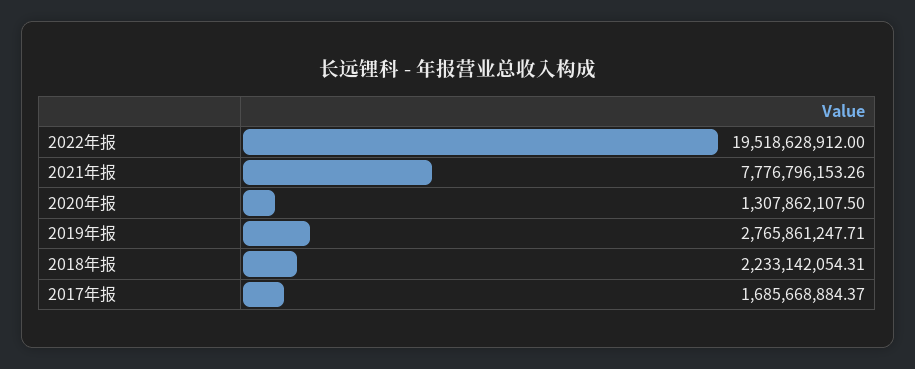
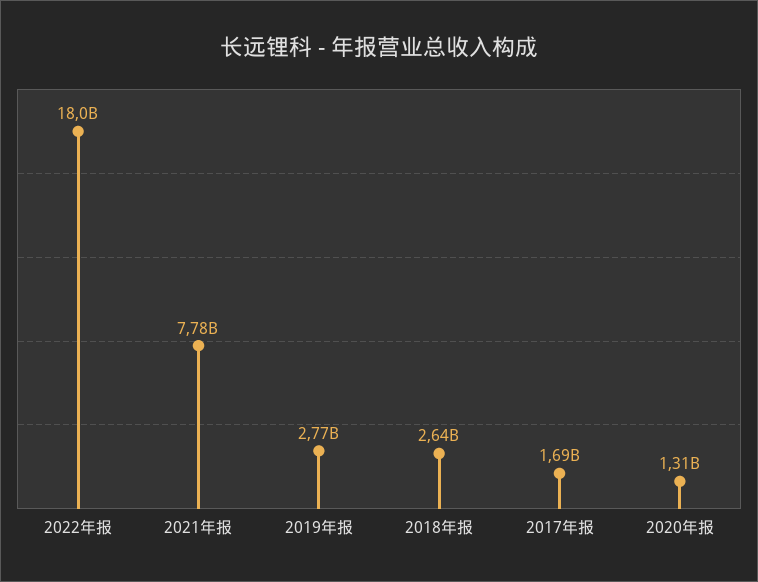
2022年报: 19518628912 -> 18000000000
2018年报: 2233142054.31 -> 2640000000

